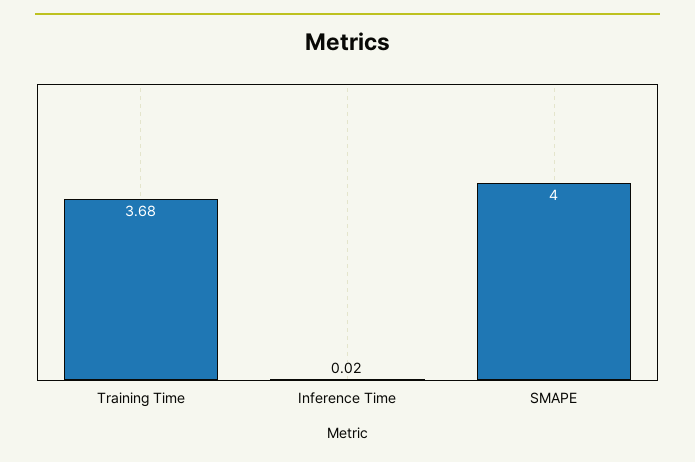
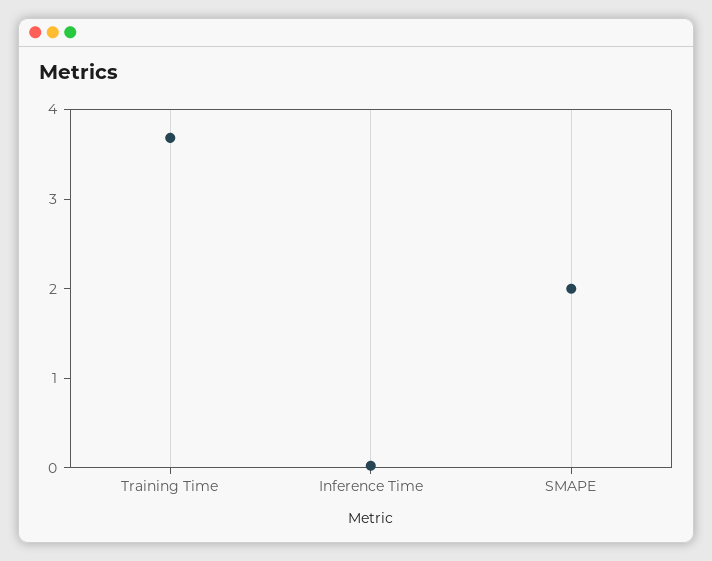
SMAPE: 4 -> 2

